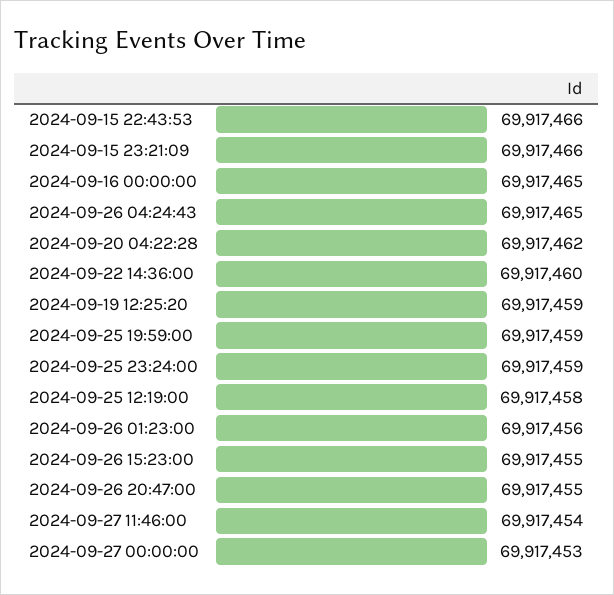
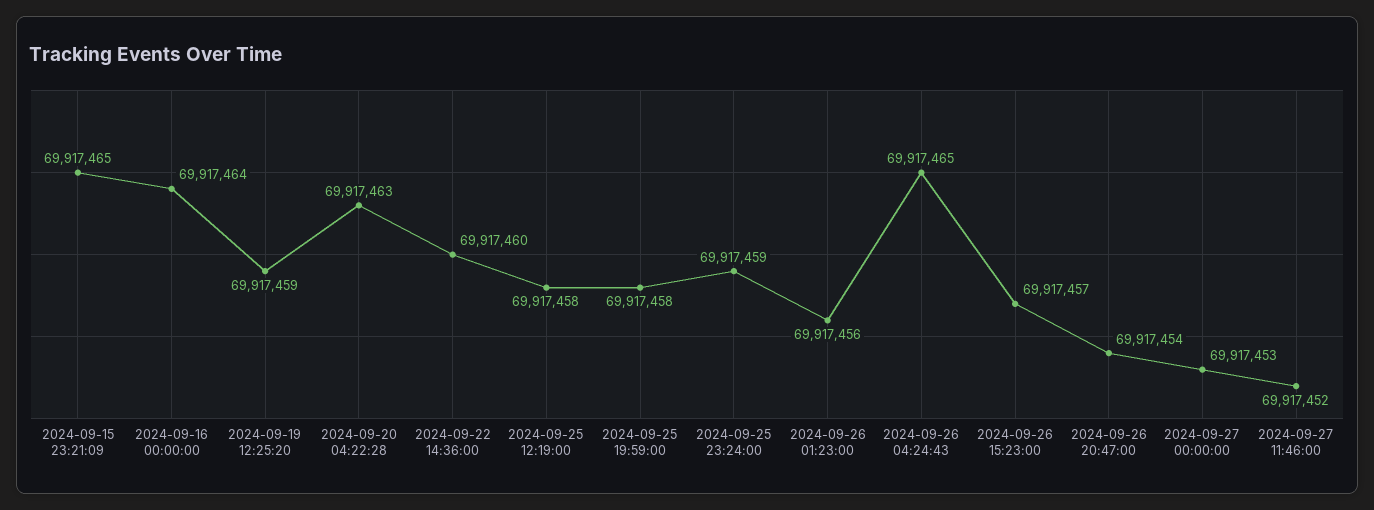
2024-09-15 22:43:53: 69917466 -> none
2024-09-15 23:21:09: 69917466 -> 69917465
2024-09-16 00:00:00: 69917465 -> 69917464
2024-09-20 04:22:28: 69917462 -> 69917463
2024-09-25 19:59:00: 69917459 -> 69917458
2024-09-26 15:23:00: 69917455 -> 69917457
2024-09-26 20:47:00: 69917455 -> 69917454
2024-09-27 11:46:00: 69917454 -> 69917452

